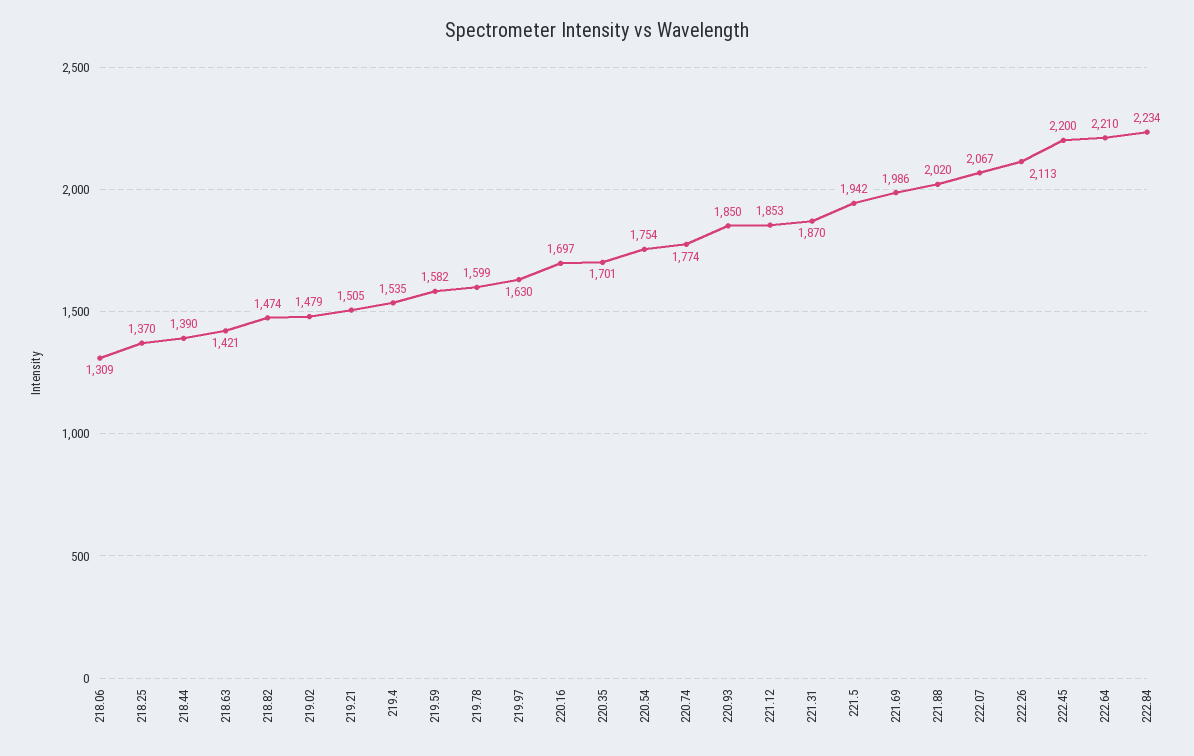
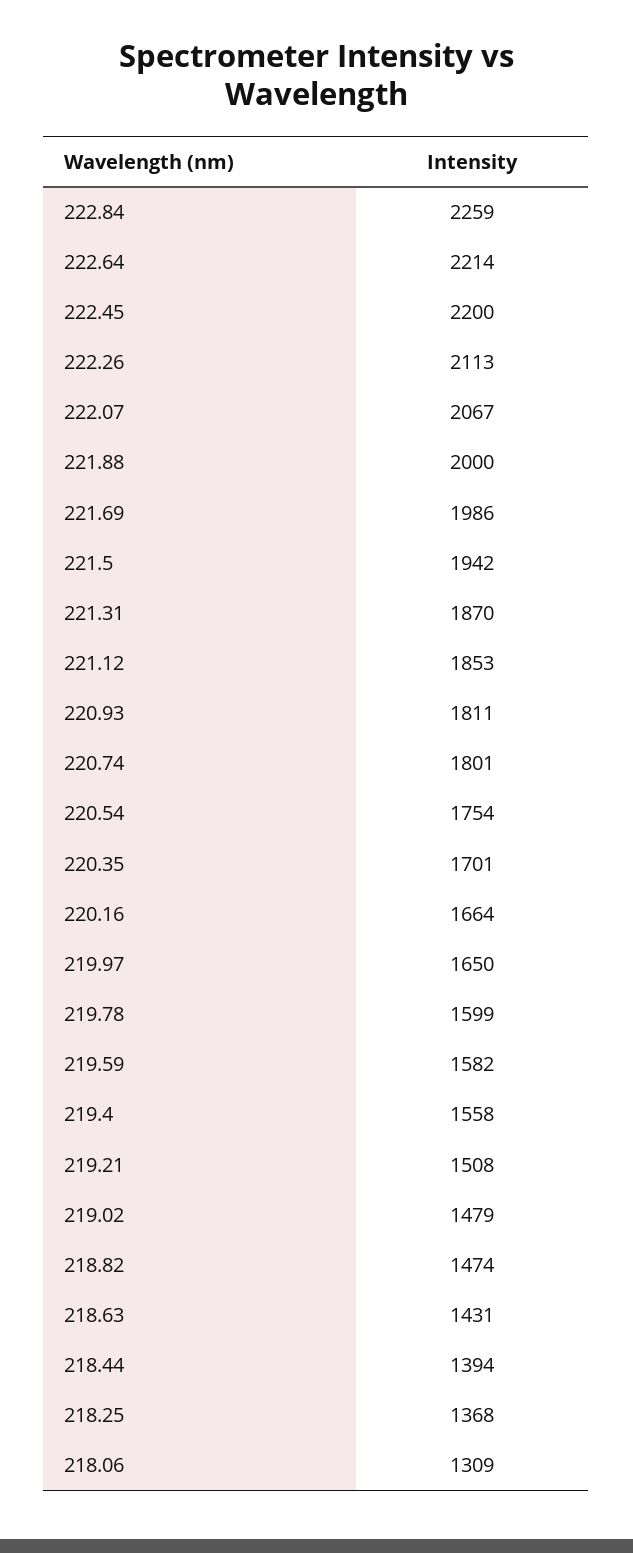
218.25: 1370 -> 1368
218.44: 1390 -> 1394
218.63: 1421 -> 1431
219.21: 1505 -> 1508
219.4: 1535 -> 1558
219.97: 1630 -> 1650
220.16: 1697 -> 1664
220.74: 1774 -> 1801
220.93: 1850 -> 1811
221.88: 2020 -> 2000
222.64: 2210 -> 2214
222.84: 2234 -> 2259

